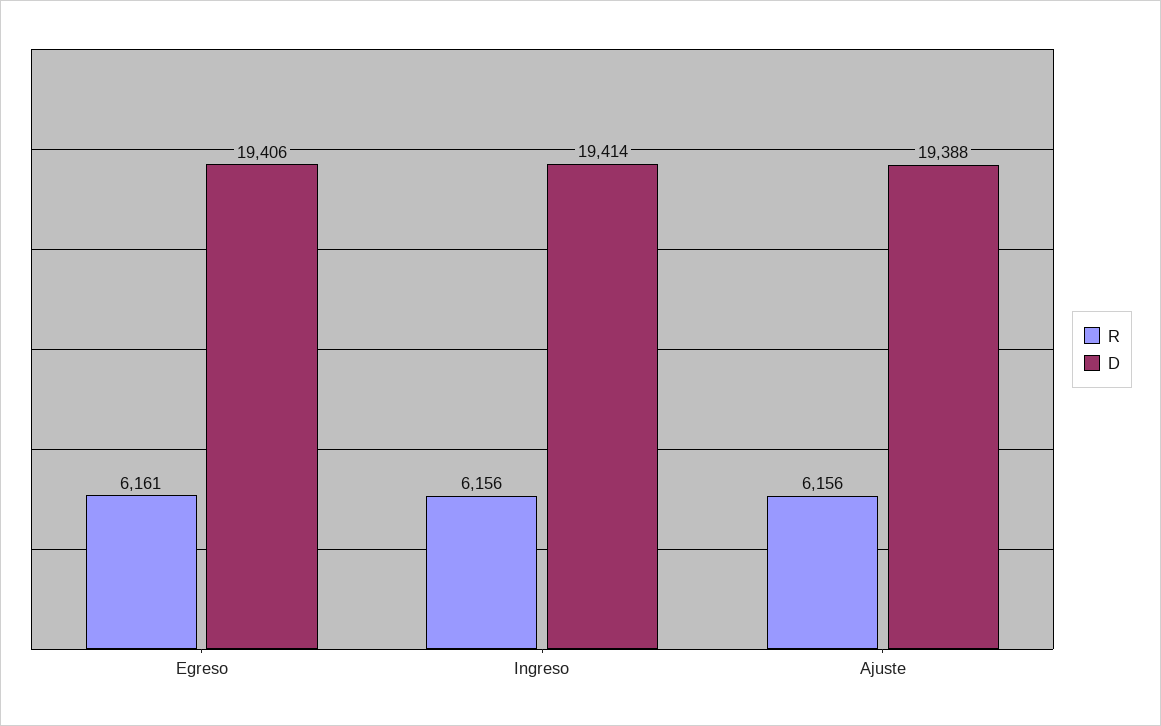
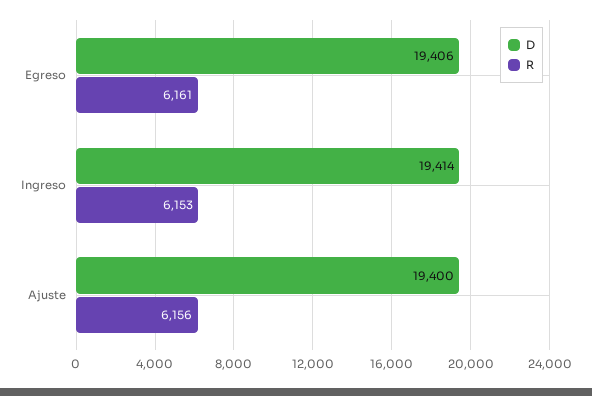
R, Ingreso: 6156 -> 6153
D, Ajuste: 19388 -> 19400

